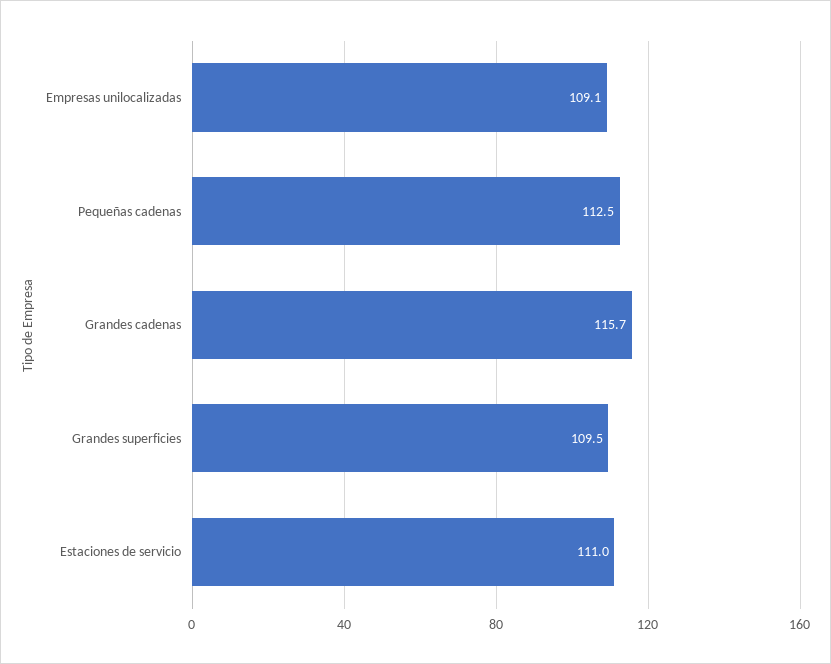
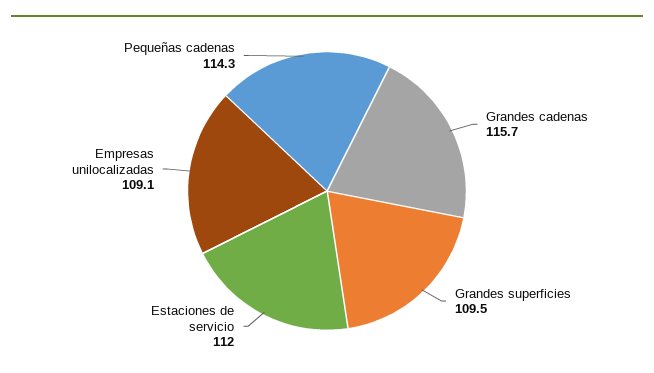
Pequeñas cadenas: 112.5 -> 114.3
Estaciones de servicio: 111 -> 112

